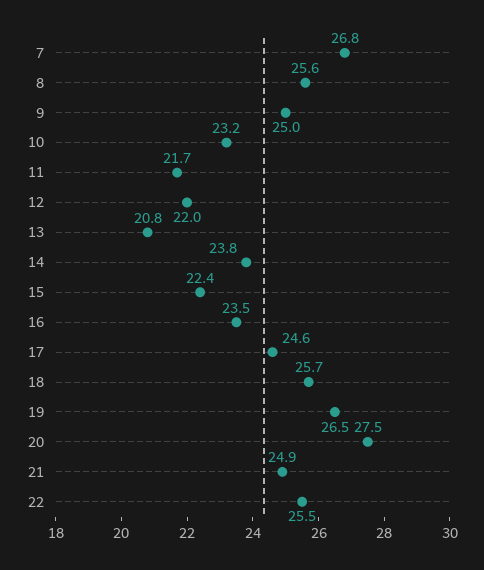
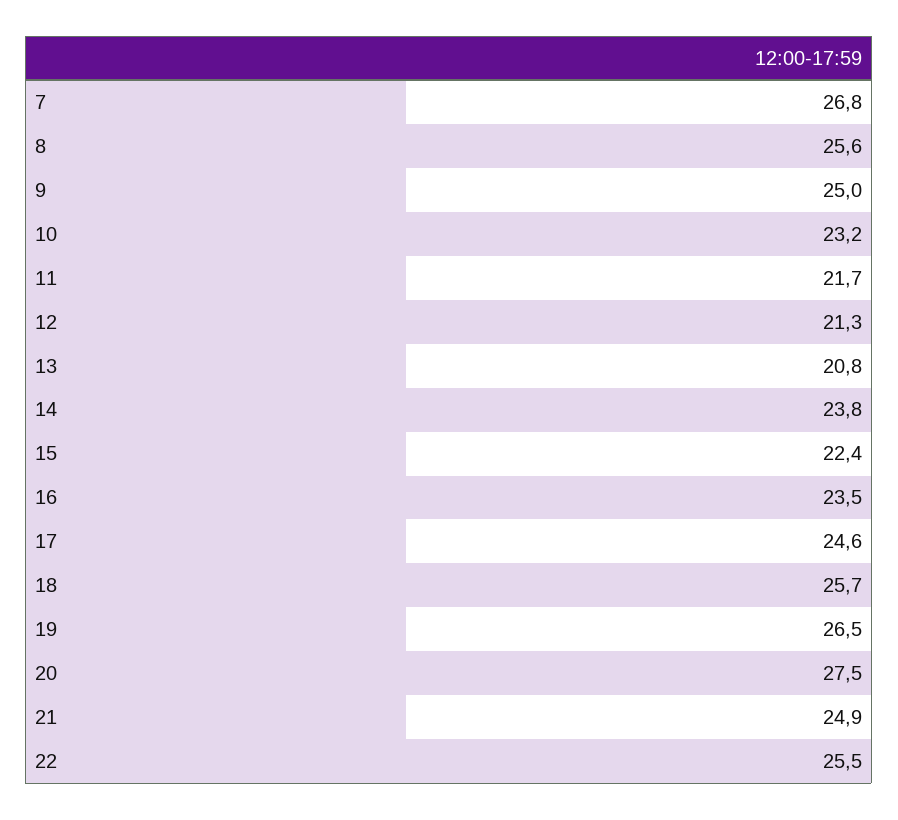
12: 22 -> 21.3

